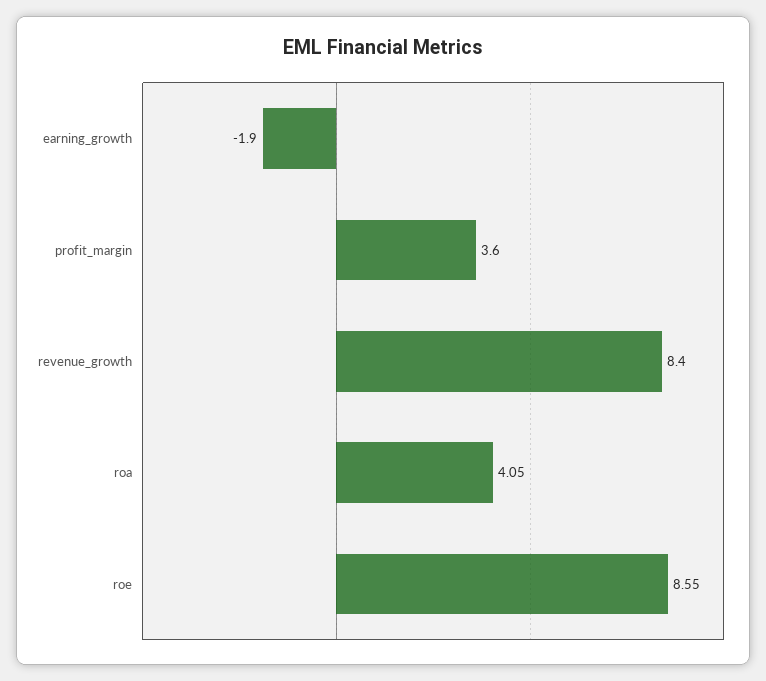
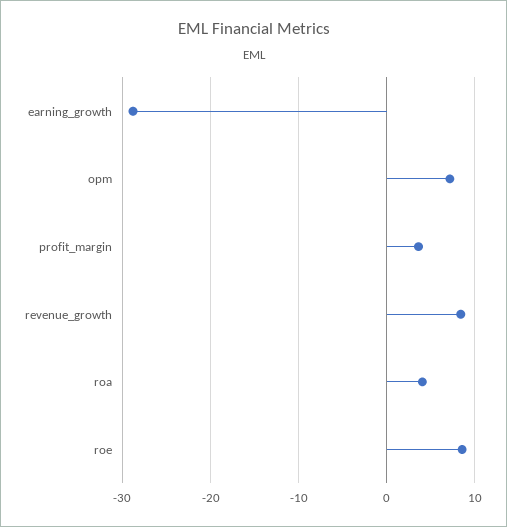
earning_growth: -1.9 -> -29
opm: none -> 7

